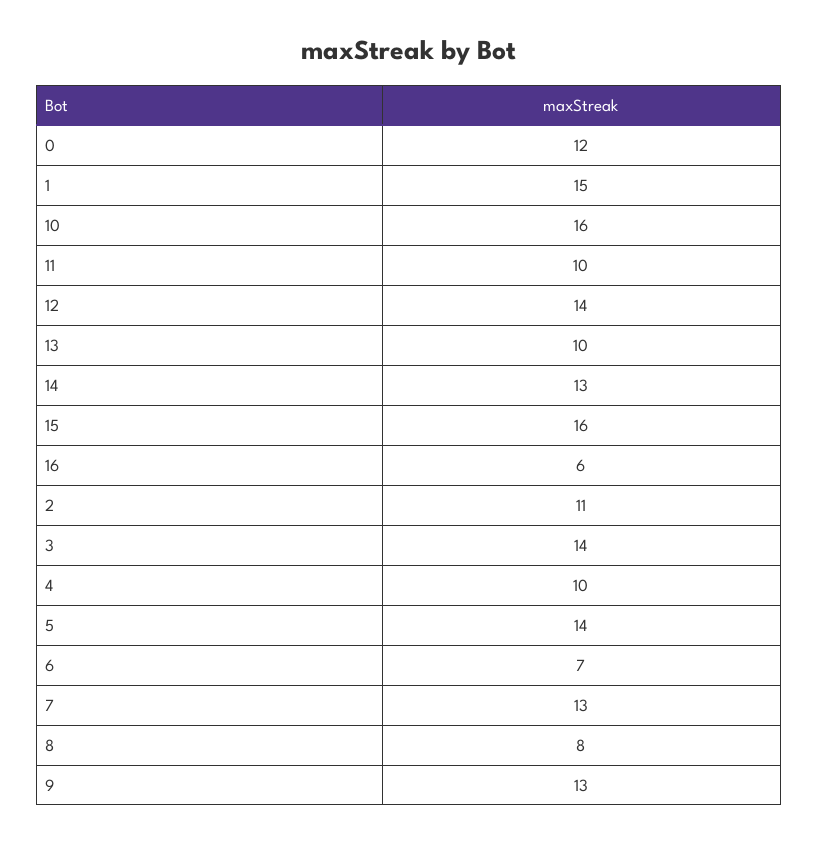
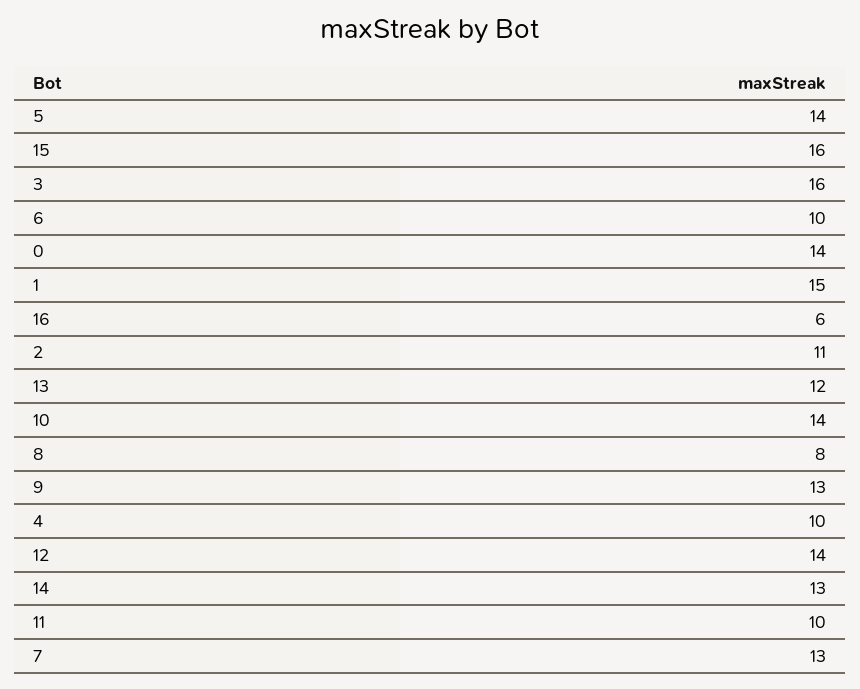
0: 12 -> 14
10: 16 -> 14
13: 10 -> 12
3: 14 -> 16
6: 7 -> 10

